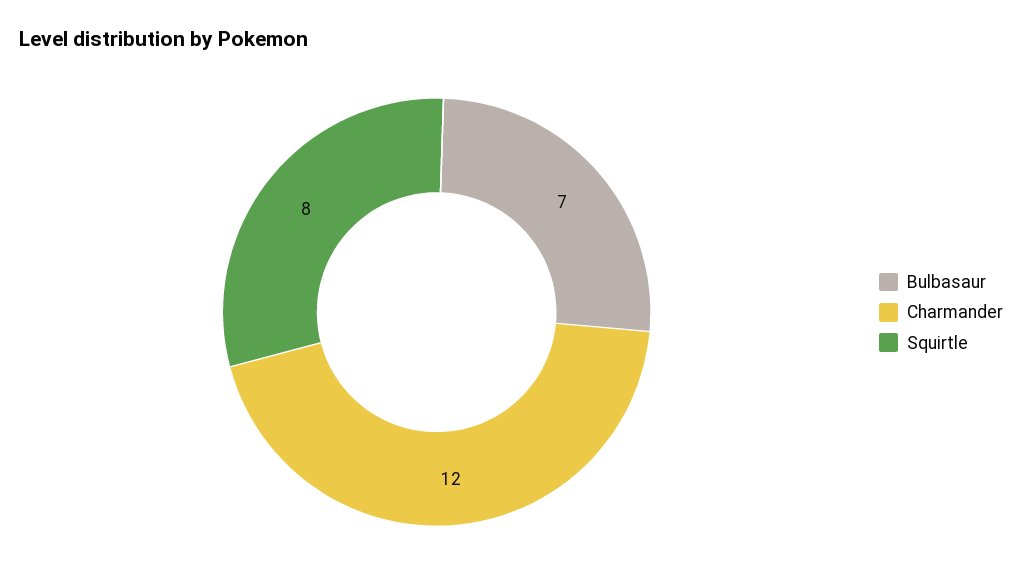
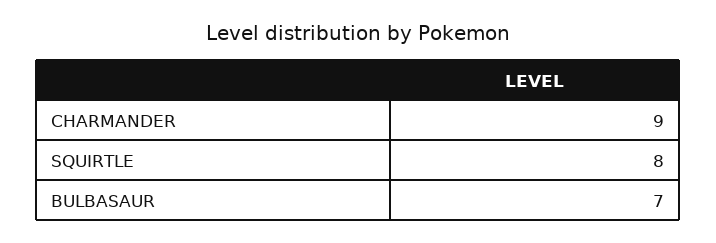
Charmander: 12 -> 9

